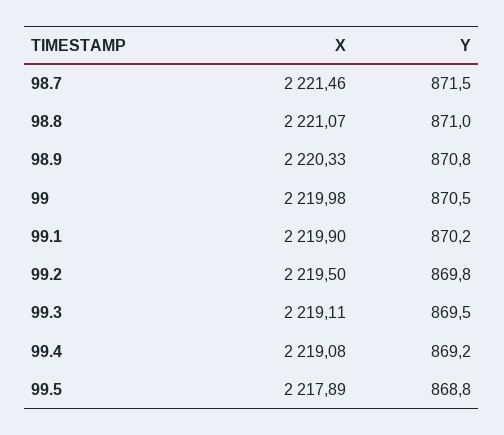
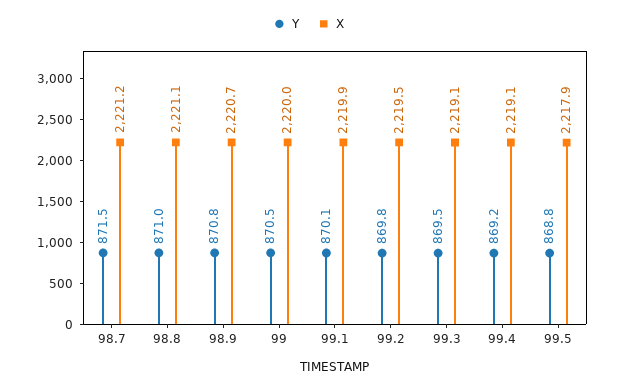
X, 98.7: 2221.46 -> 2221.2
X, 98.9: 2220.33 -> 2220.7
Y, 99.1: 870.2 -> 870.1

